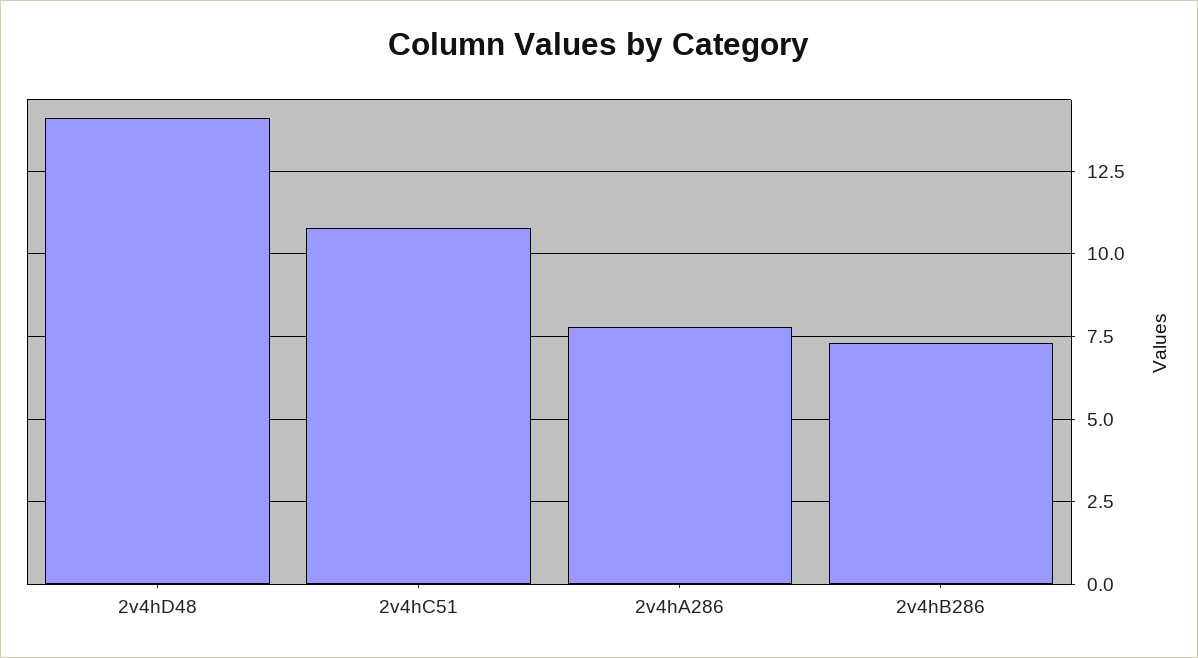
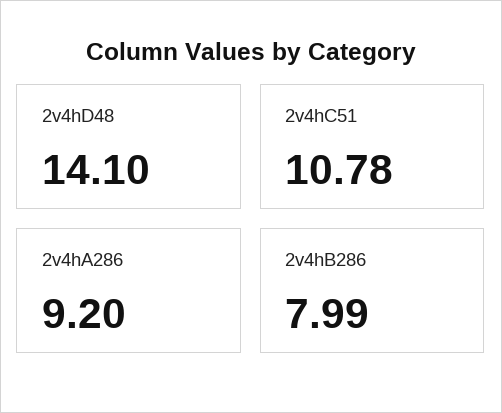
2v4hA286: 7.75 -> 9.2
2v4hB286: 7.25 -> 7.99

